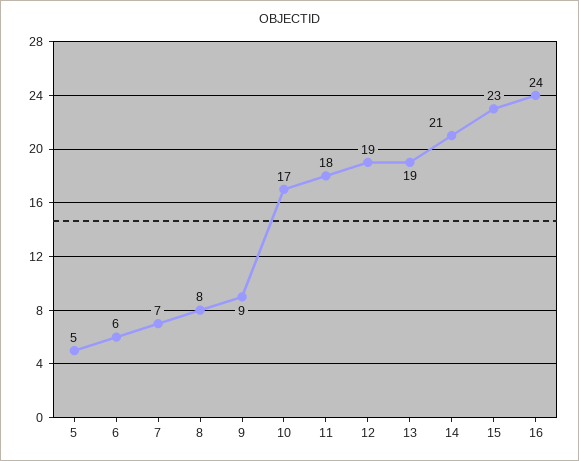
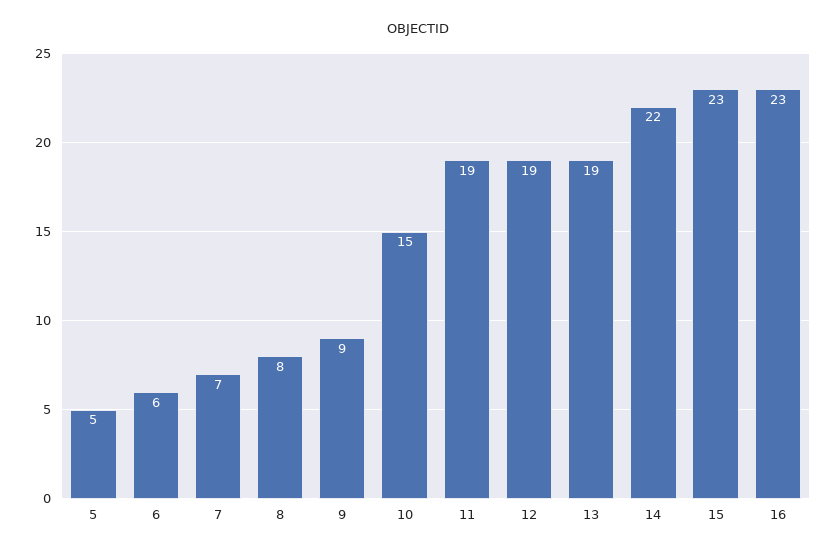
10: 17 -> 15
11: 18 -> 19
14: 21 -> 22
16: 24 -> 23

